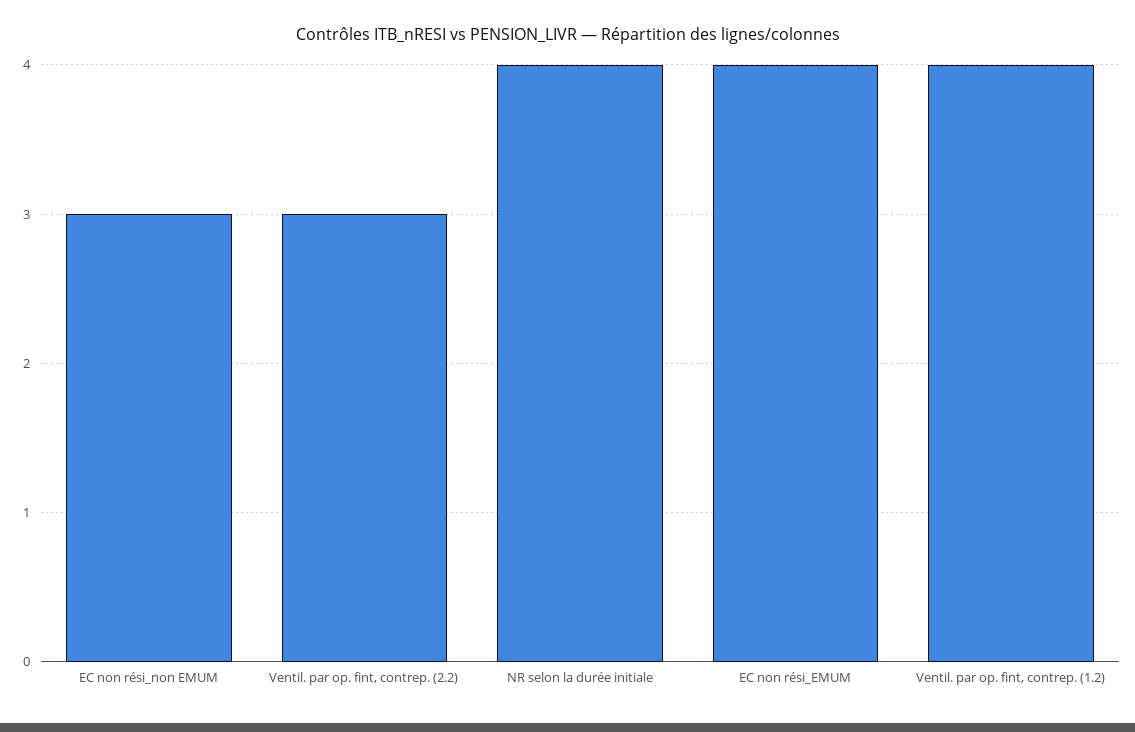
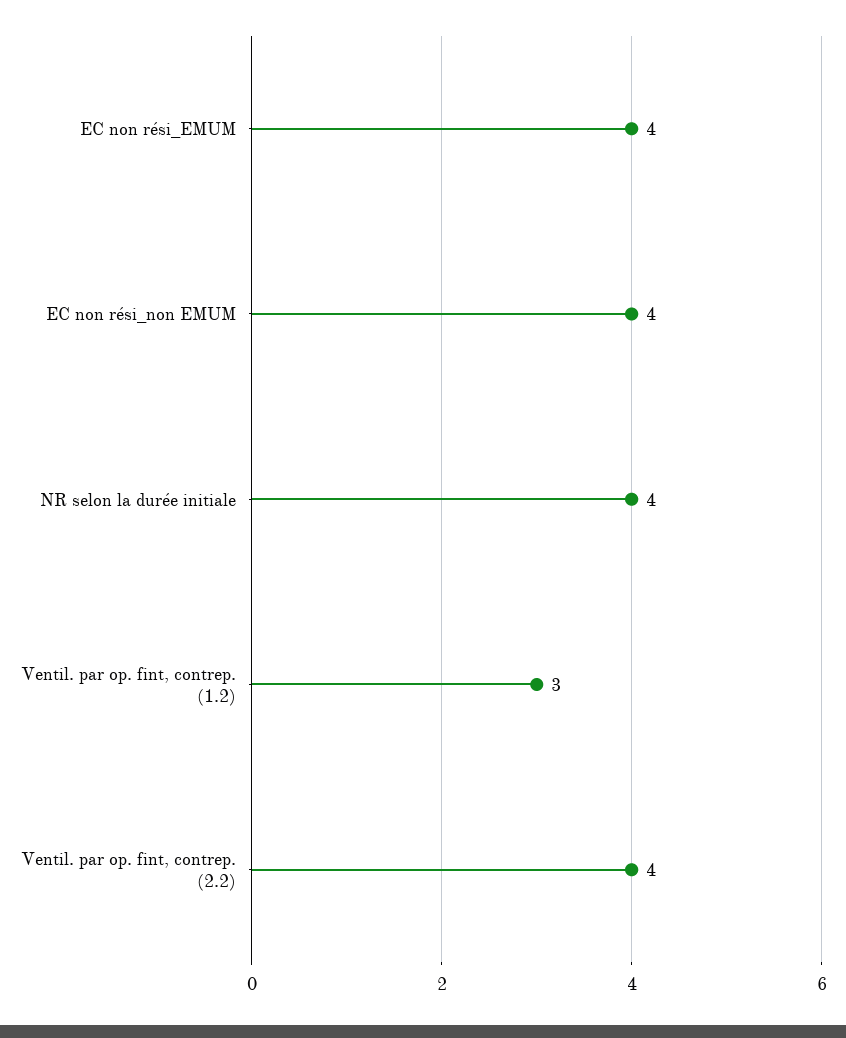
EC non rési_non EMUM: 3 -> 4
Ventil. par op. fint, contrep. (2.2): 3 -> 4
Ventil. par op. fint, contrep. (1.2): 4 -> 3

